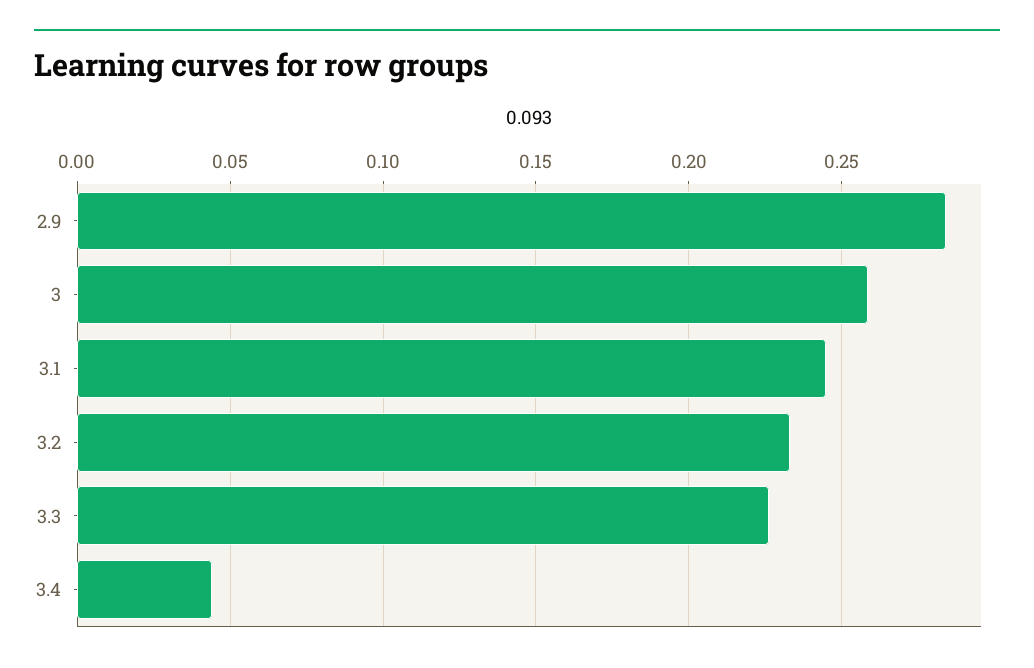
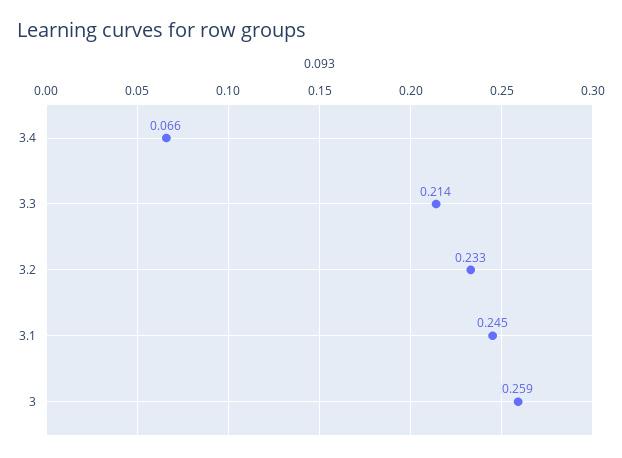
2.9: 0.285 -> none
3.3: 0.225 -> 0.214
3.4: 0.045 -> 0.066

